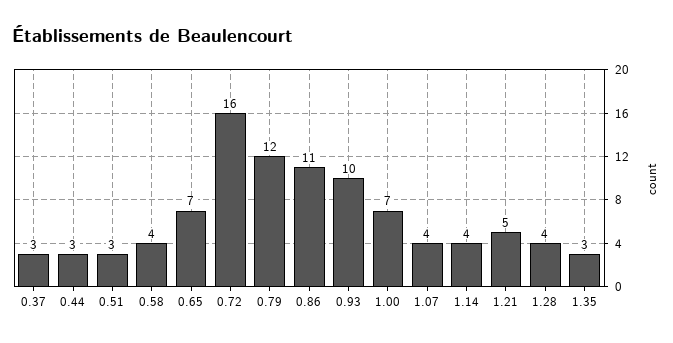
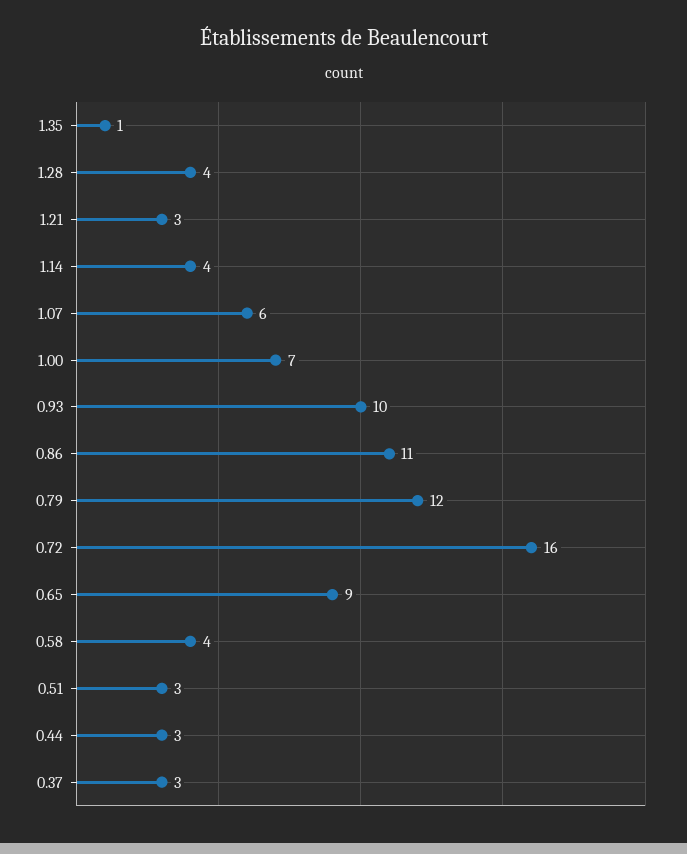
0.65: 7 -> 9
1.07: 4 -> 6
1.21: 5 -> 3
1.35: 3 -> 1

